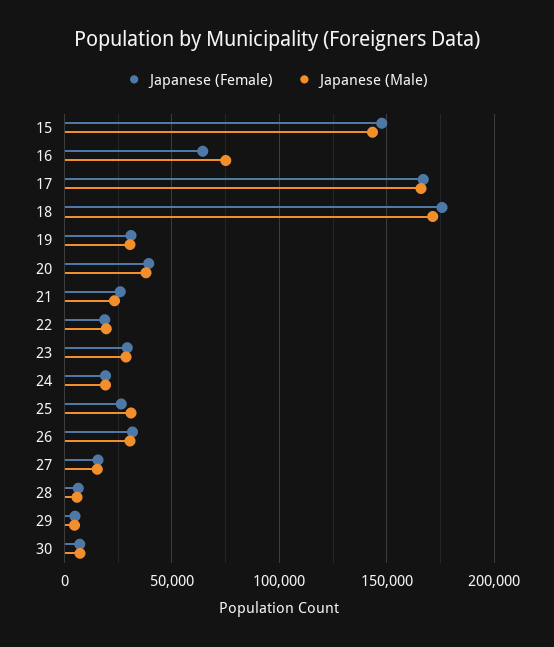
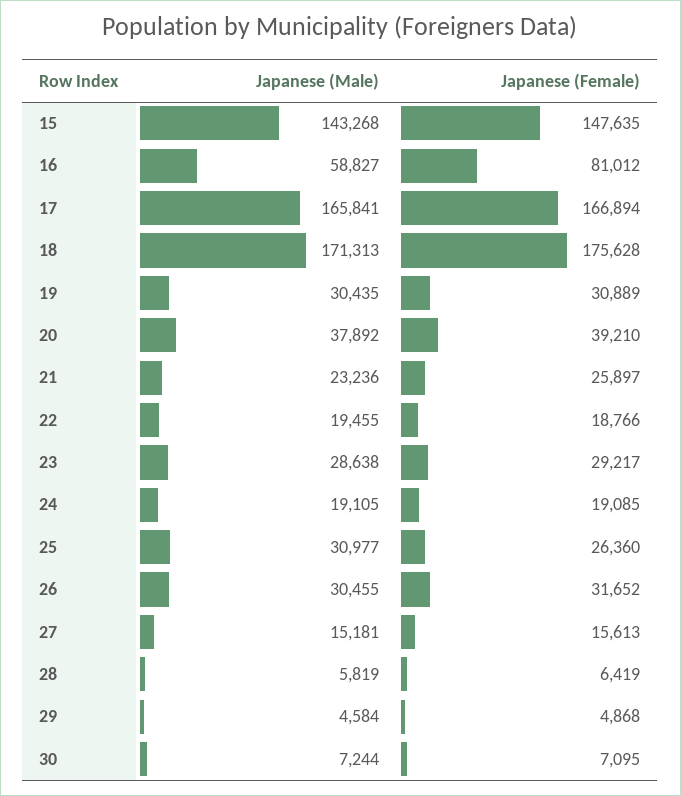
Japanese (Female), 16: 65000 -> 81012
Japanese (Male), 16: 75000 -> 58827

